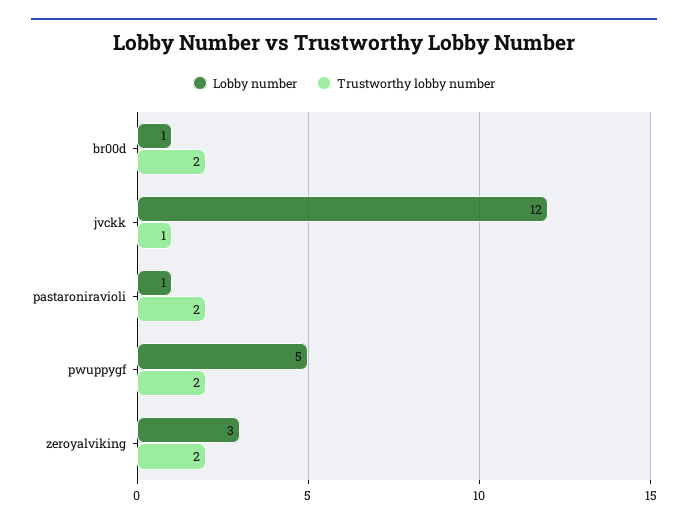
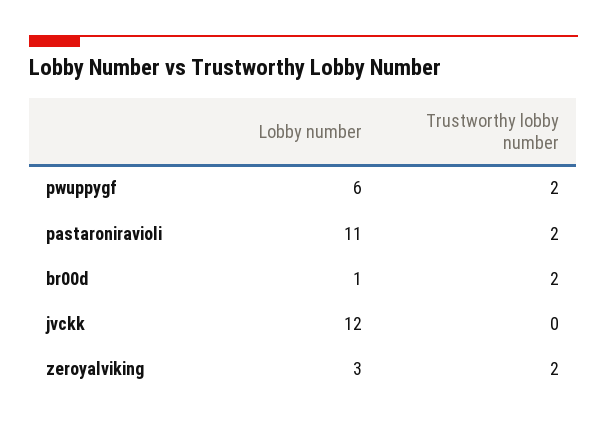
Trustworthy lobby number, jvckk: 1 -> 0
Lobby number, pastaroniravioli: 1 -> 11
Lobby number, pwuppygf: 5 -> 6

